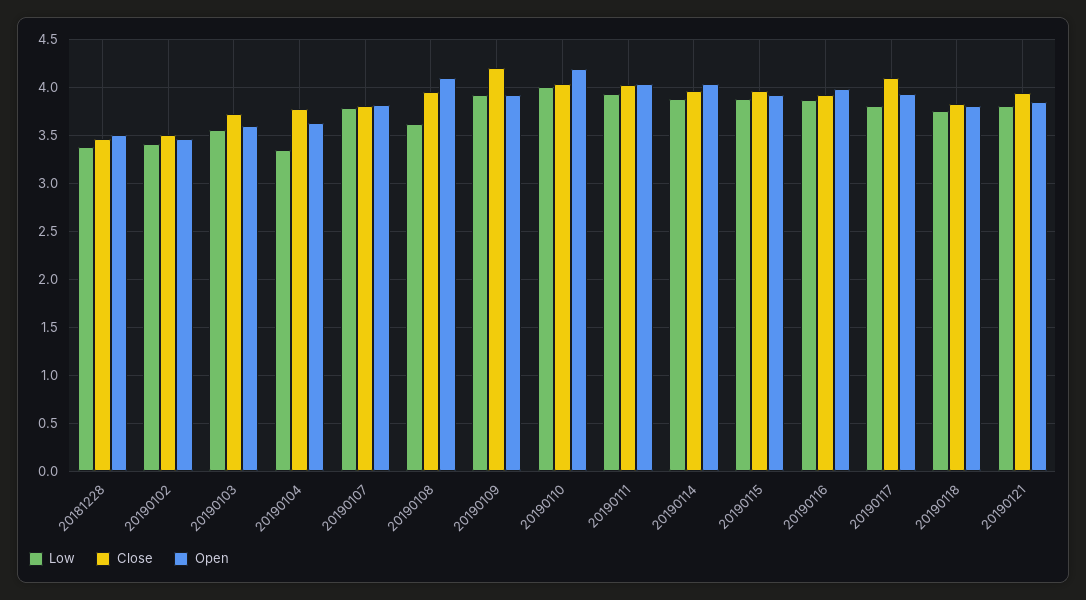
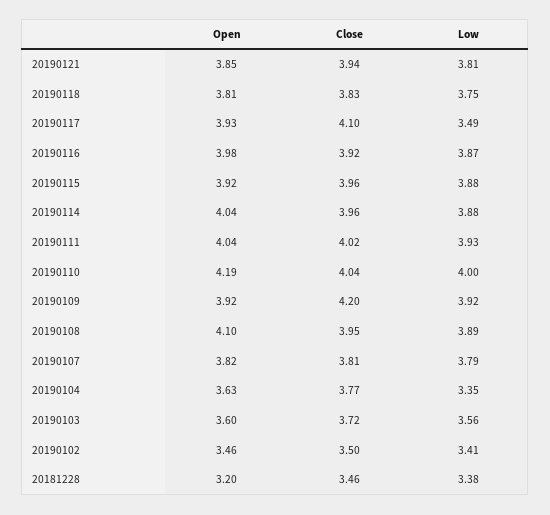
Open, 20181228: 3.5 -> 3.2
Low, 20190108: 3.6 -> 3.89
Low, 20190117: 3.8 -> 3.49

